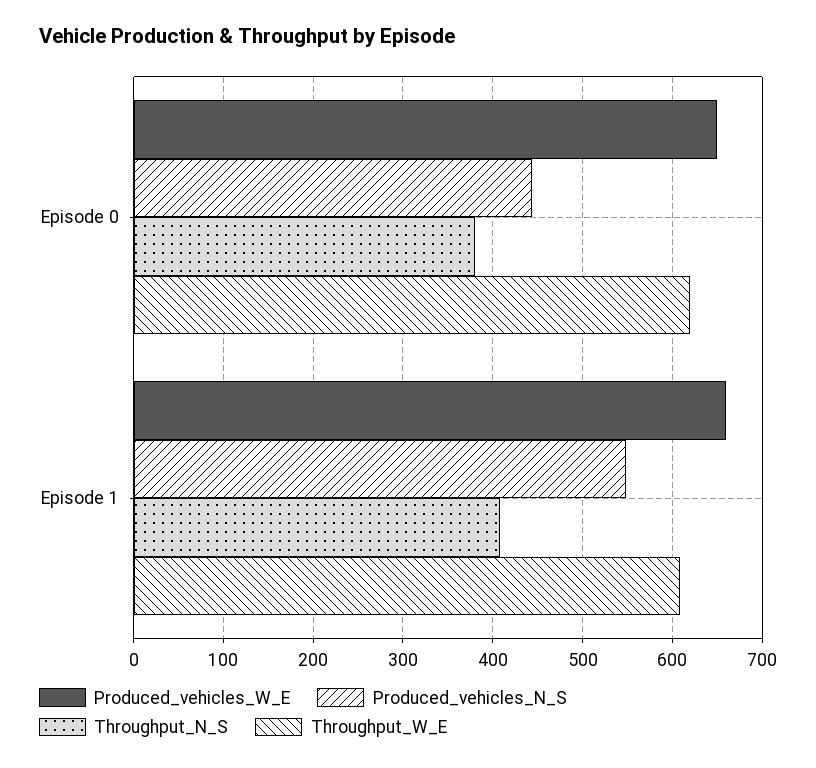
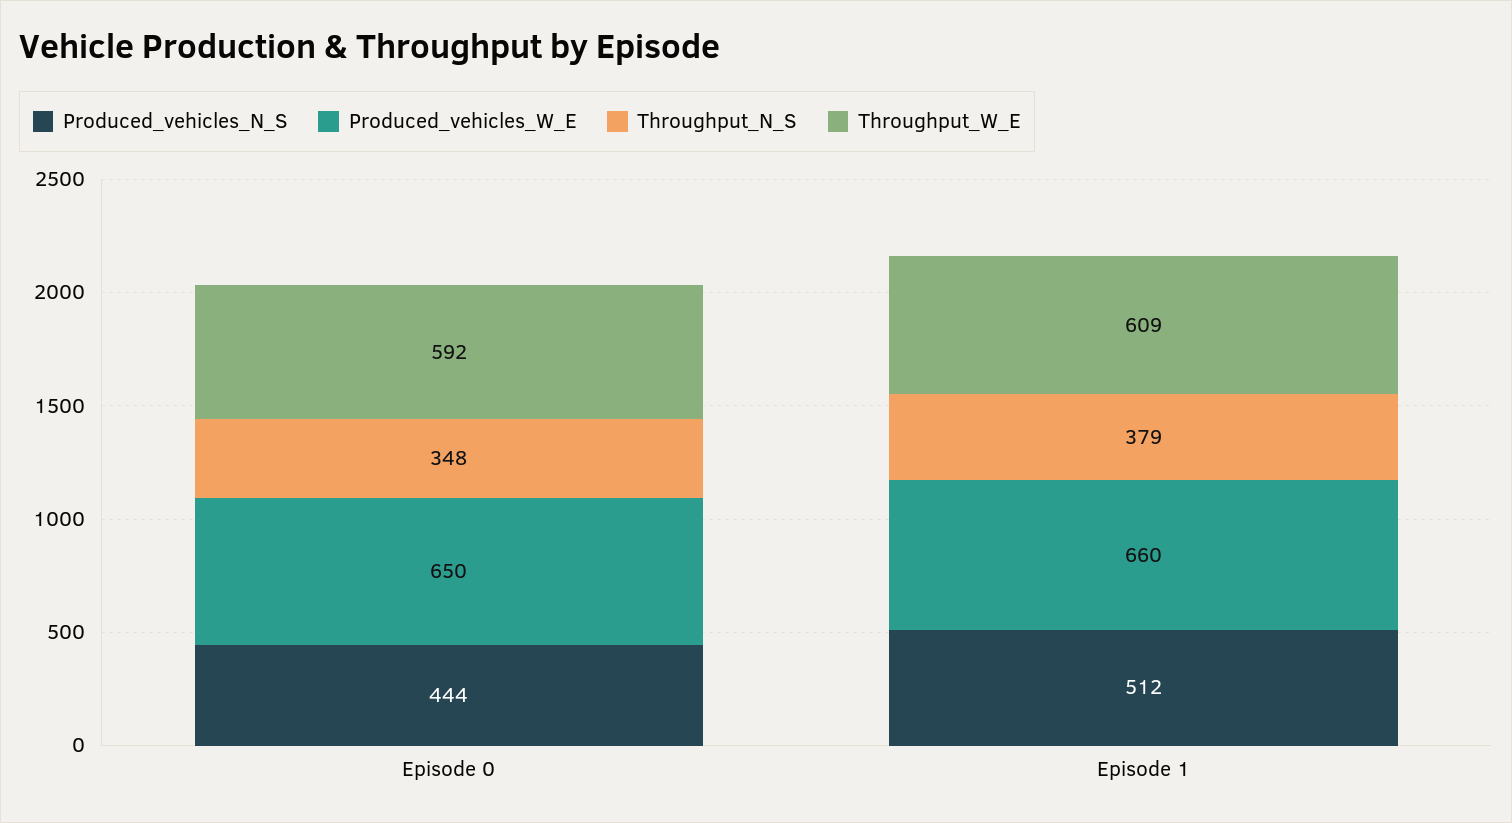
Throughput_N_S, Episode 0: 380 -> 348
Throughput_W_E, Episode 0: 620 -> 592
Produced_vehicles_N_S, Episode 1: 550 -> 512
Throughput_N_S, Episode 1: 410 -> 379

